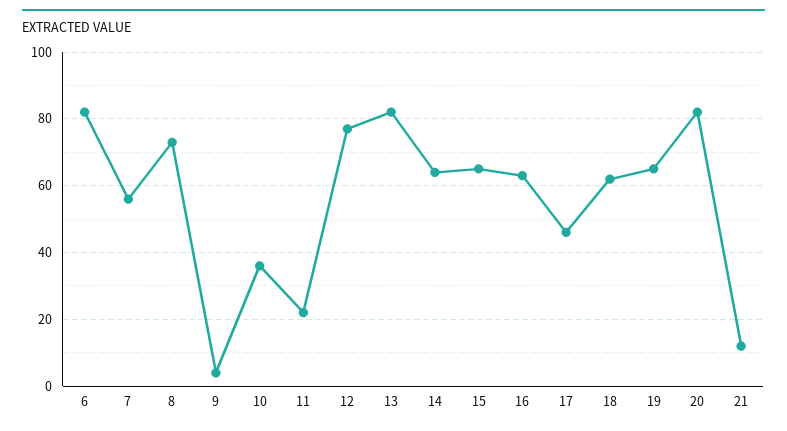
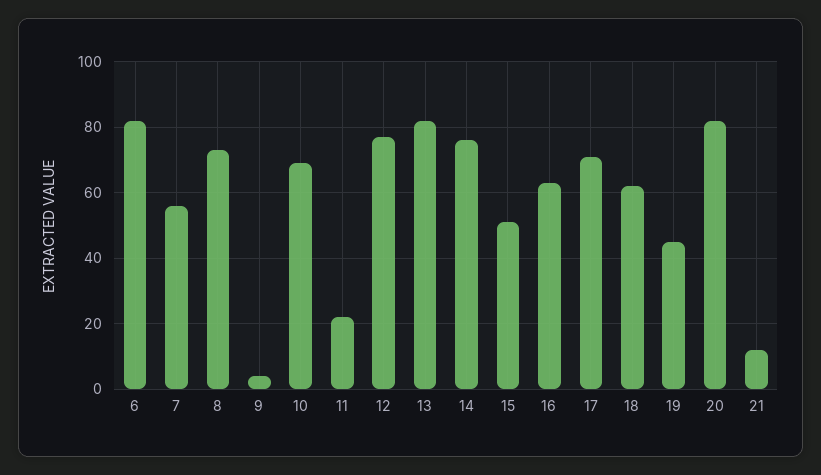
10: 35 -> 70
14: 65 -> 75
15: 65 -> 50
17: 45 -> 70
19: 65 -> 45

